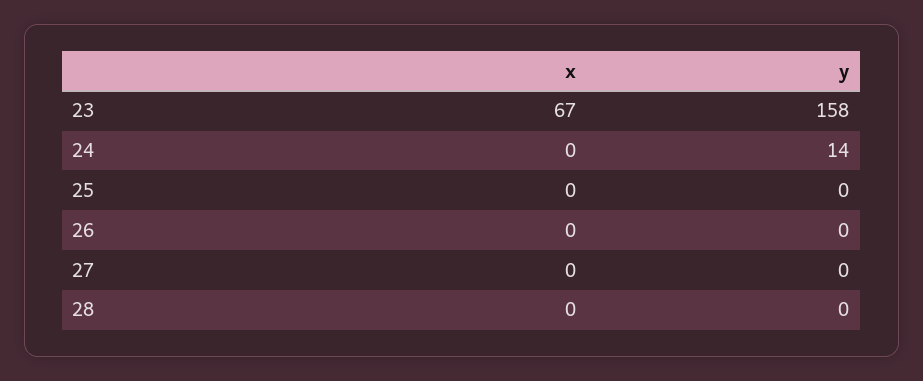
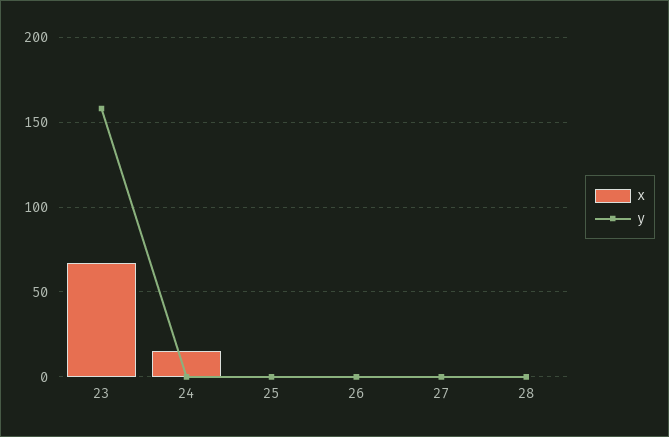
x, 24: 0 -> 15
y, 24: 14 -> 0

